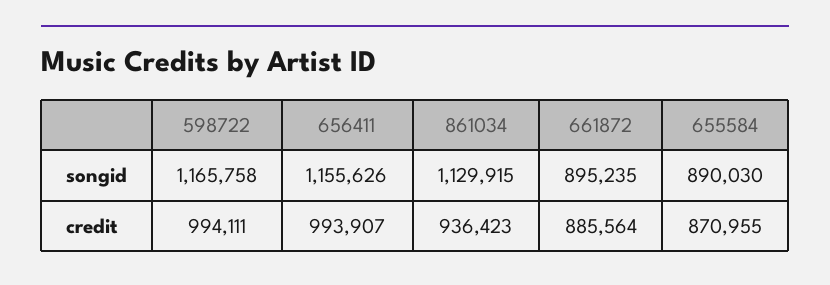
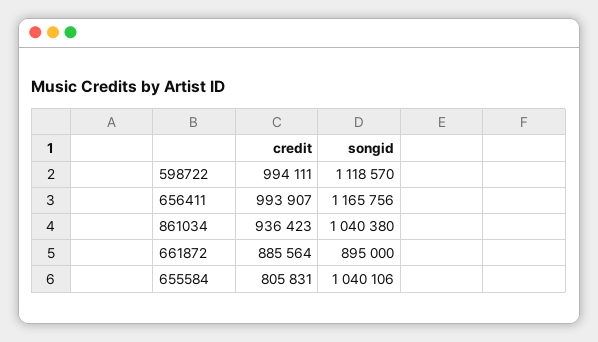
598722, songid: 1165758 -> 1118570
656411, songid: 1155626 -> 1165756
861034, songid: 1129915 -> 1040380
661872, songid: 895235 -> 895000
655584, songid: 890030 -> 1040106
655584, credit: 870955 -> 805831

